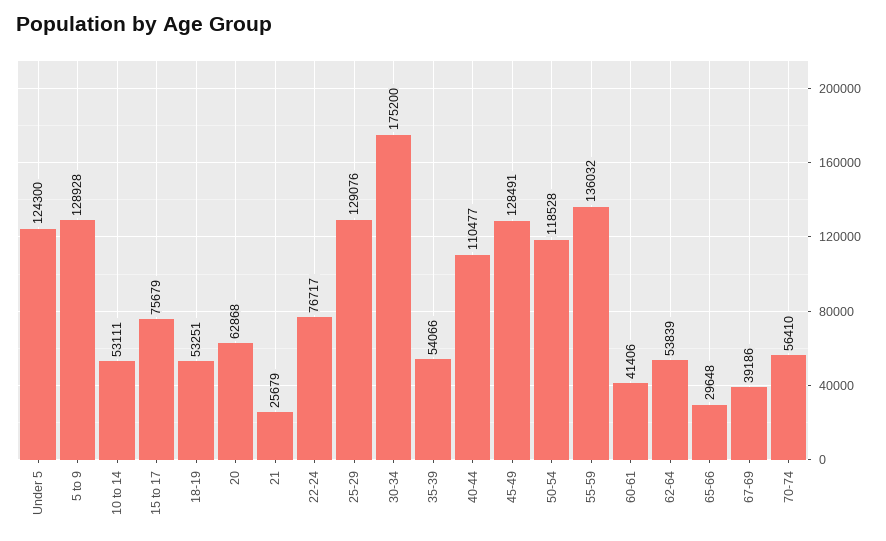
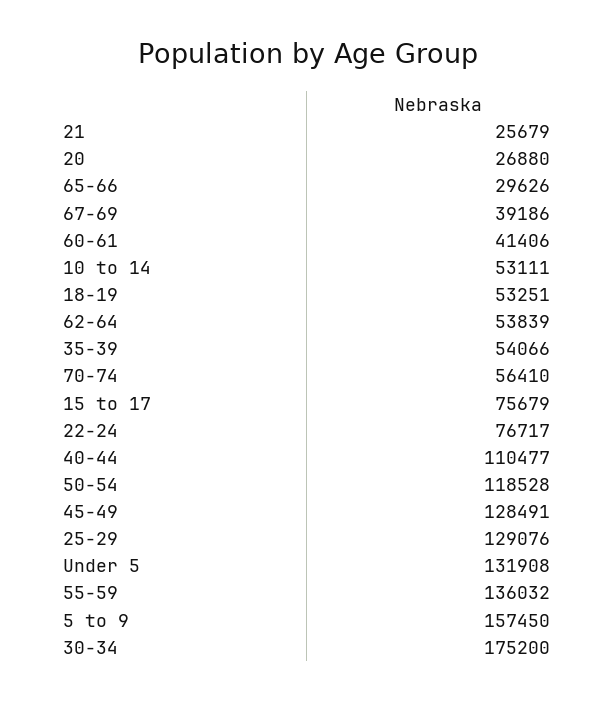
Under 5: 124300 -> 131908
5 to 9: 128928 -> 157450
20: 62868 -> 26880
65-66: 29648 -> 29626

